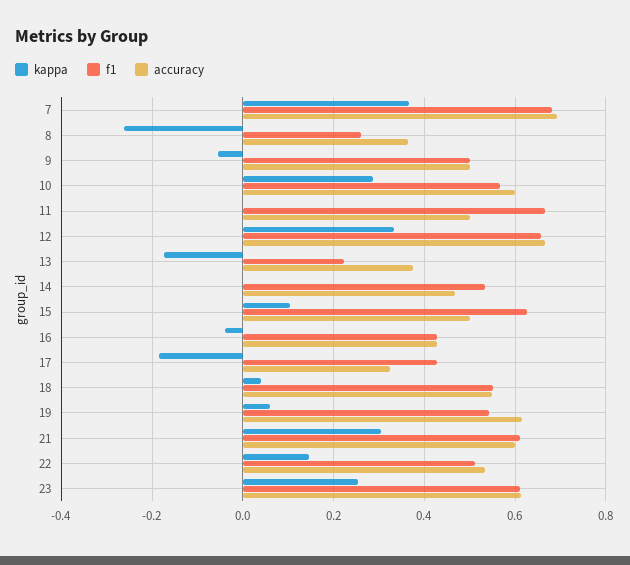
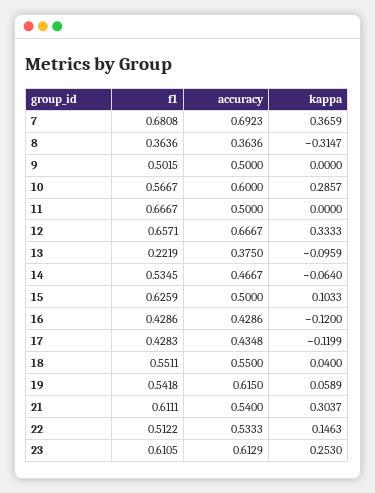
kappa, 8: -0.26 -> -0.3147
f1, 8: 0.26 -> 0.3636
kappa, 9: -0.06 -> 0
kappa, 13: -0.18 -> -0.0959
kappa, 14: 0 -> -0.064
kappa, 16: -0.04 -> -0.12
kappa, 17: -0.18 -> -0.1199
accuracy, 17: 0.32 -> 0.4348
accuracy, 21: 0.6 -> 0.54

